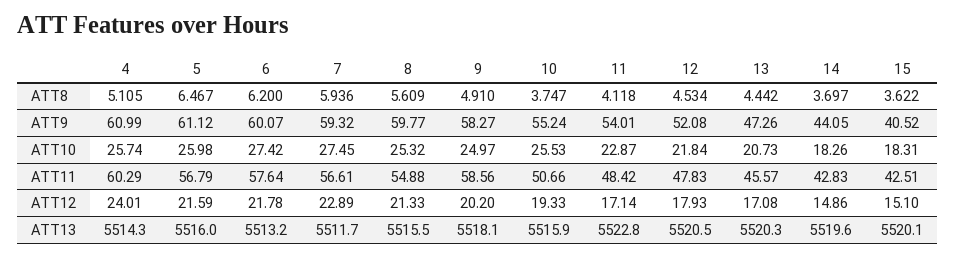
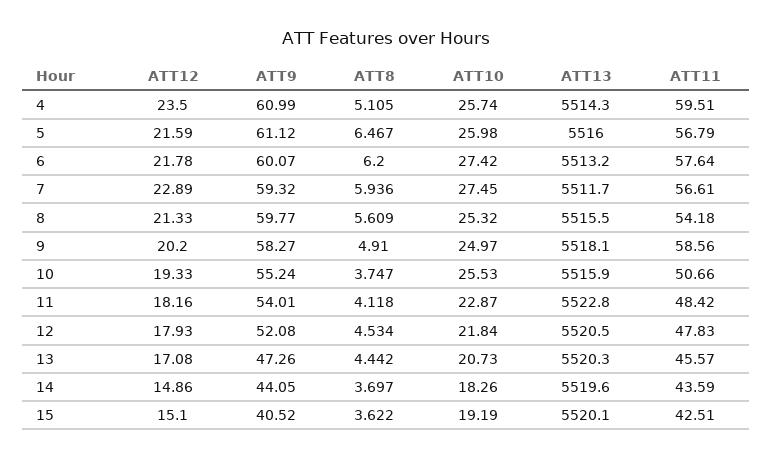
15, ATT10: 18.31 -> 19.19
4, ATT11: 60.29 -> 59.51
8, ATT11: 54.88 -> 54.18
14, ATT11: 42.83 -> 43.59
4, ATT12: 24.01 -> 23.5
11, ATT12: 17.14 -> 18.16

